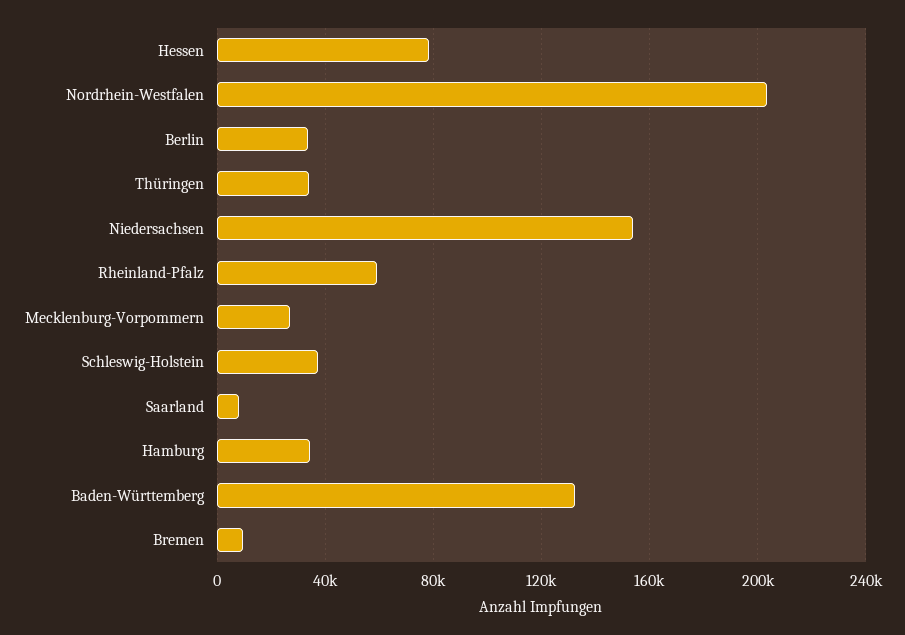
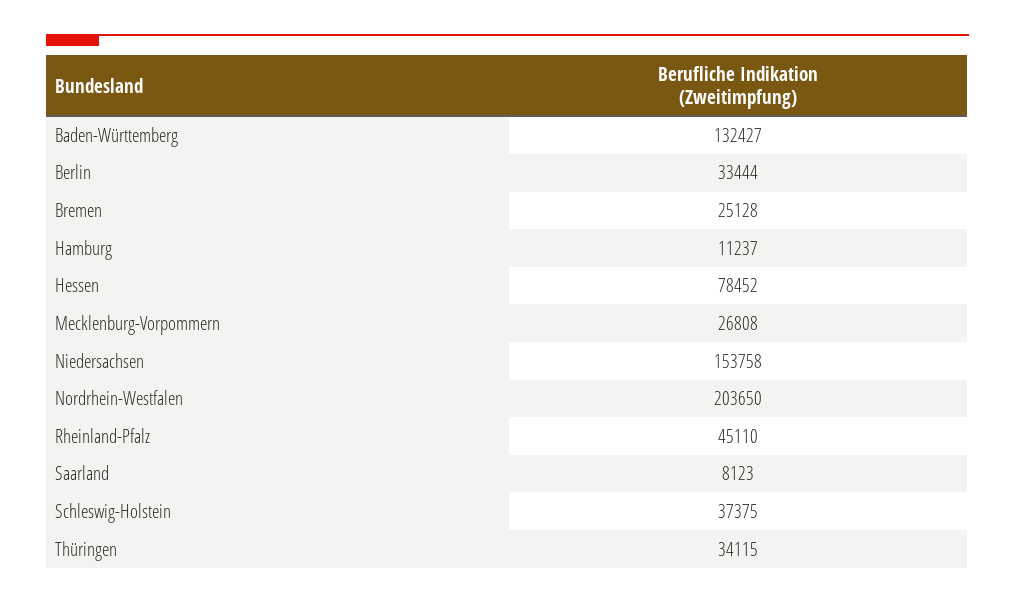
Rheinland-Pfalz: 60000 -> 45110
Hamburg: 35000 -> 11237
Bremen: 10000 -> 25128

